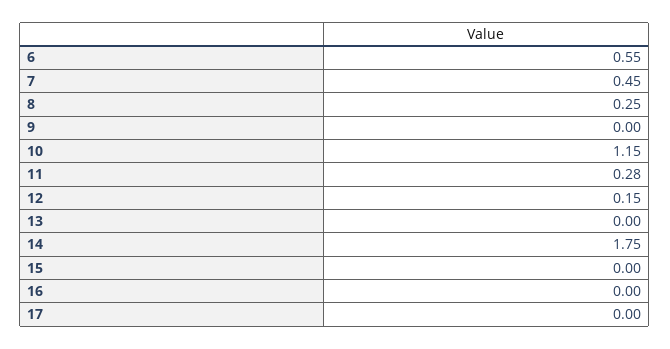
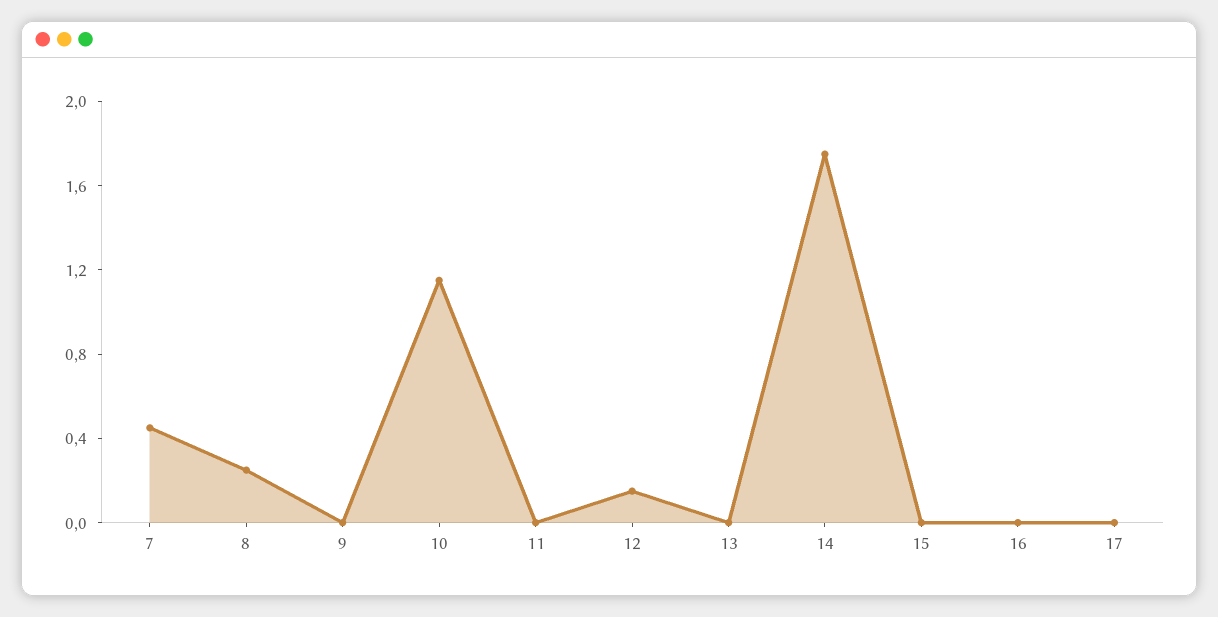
6: 0.55 -> none
11: 0.28 -> 0

